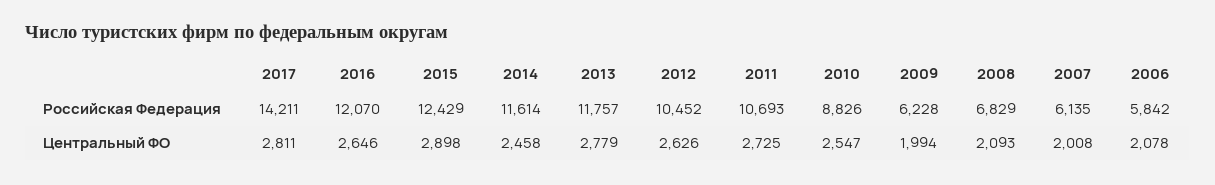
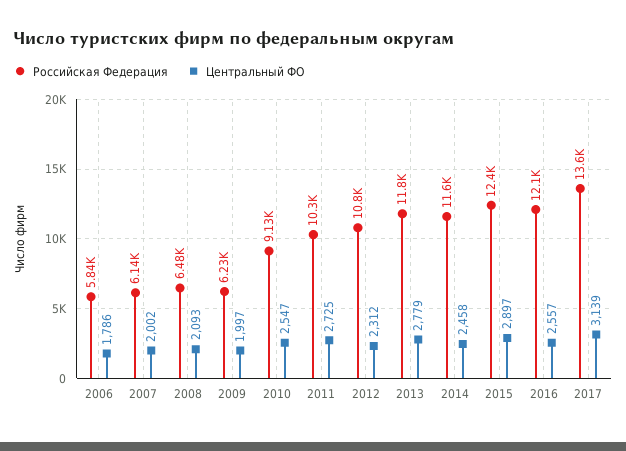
Российская Федерация, 2017: 14211 -> 13600
Российская Федерация, 2012: 10452 -> 10800
Российская Федерация, 2011: 10693 -> 10300
Российская Федерация, 2010: 8826 -> 9130
Российская Федерация, 2008: 6829 -> 6480
Центральный ФО, 2017: 2811 -> 3139
Центральный ФО, 2016: 2646 -> 2557
Центральный ФО, 2015: 2898 -> 2897
Центральный ФО, 2012: 2626 -> 2312
Центральный ФО, 2009: 1994 -> 1997
Центральный ФО, 2007: 2008 -> 2002
Центральный ФО, 2006: 2078 -> 1786

